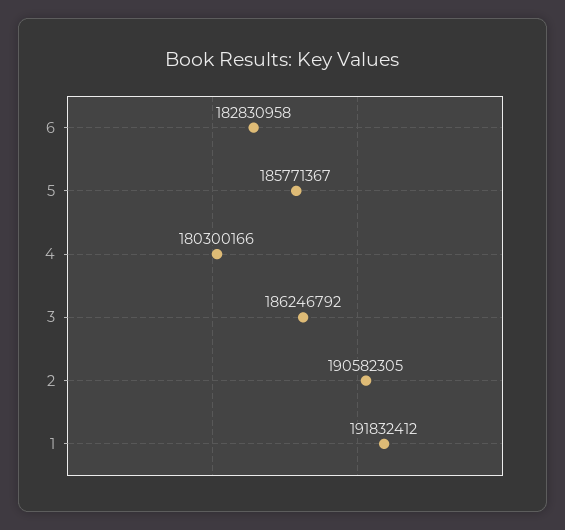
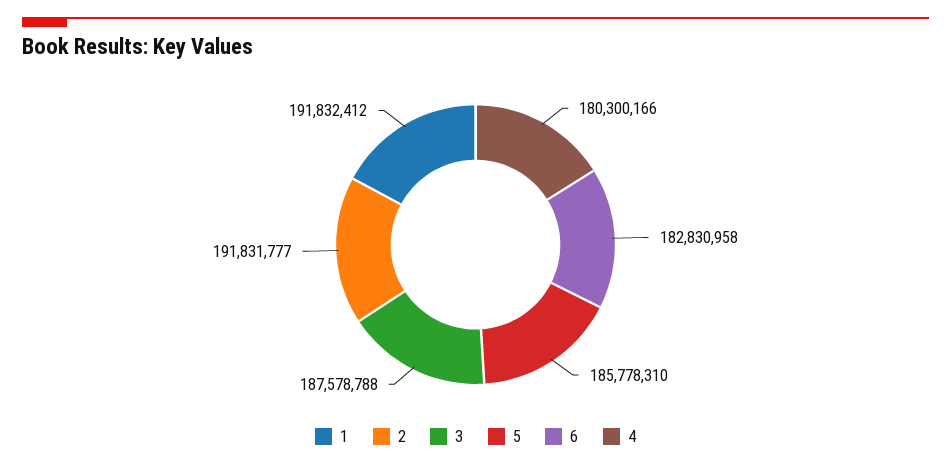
5: 185771367 -> 185778310
3: 186246792 -> 187578788
2: 190582305 -> 191831777

